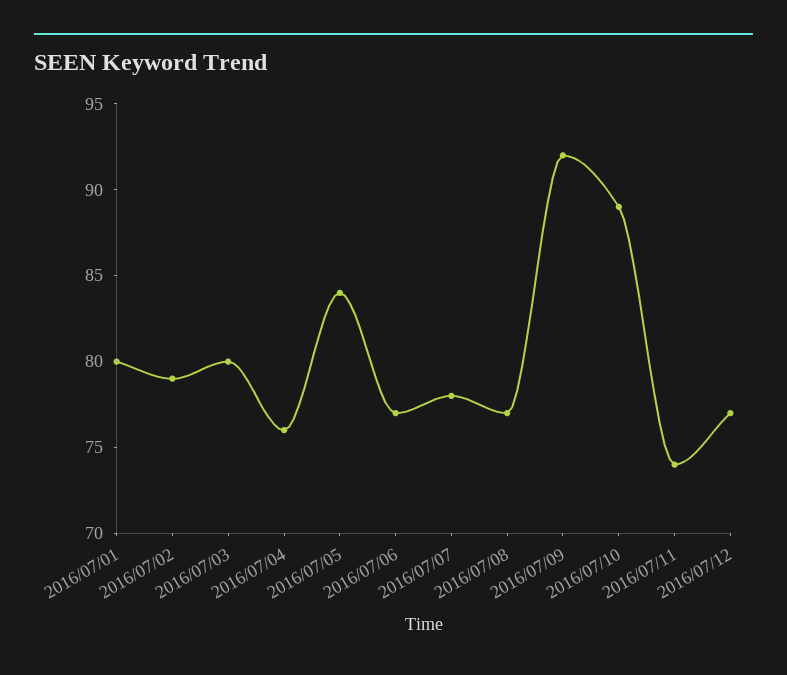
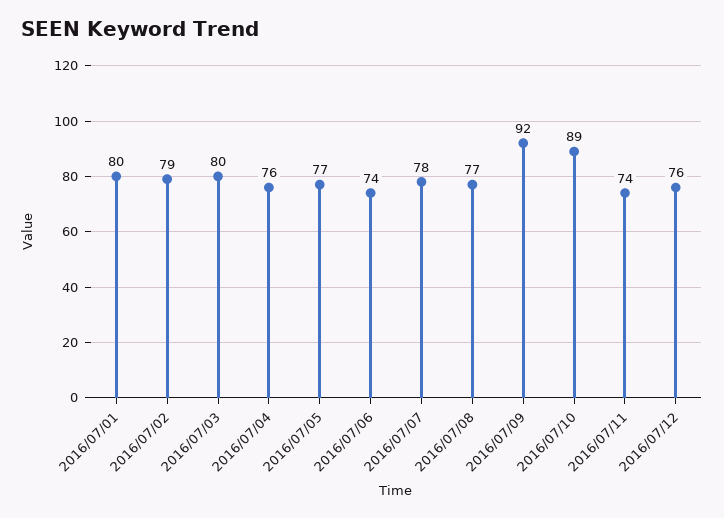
2016/07/05: 84 -> 77
2016/07/06: 77 -> 74
2016/07/12: 77 -> 76

